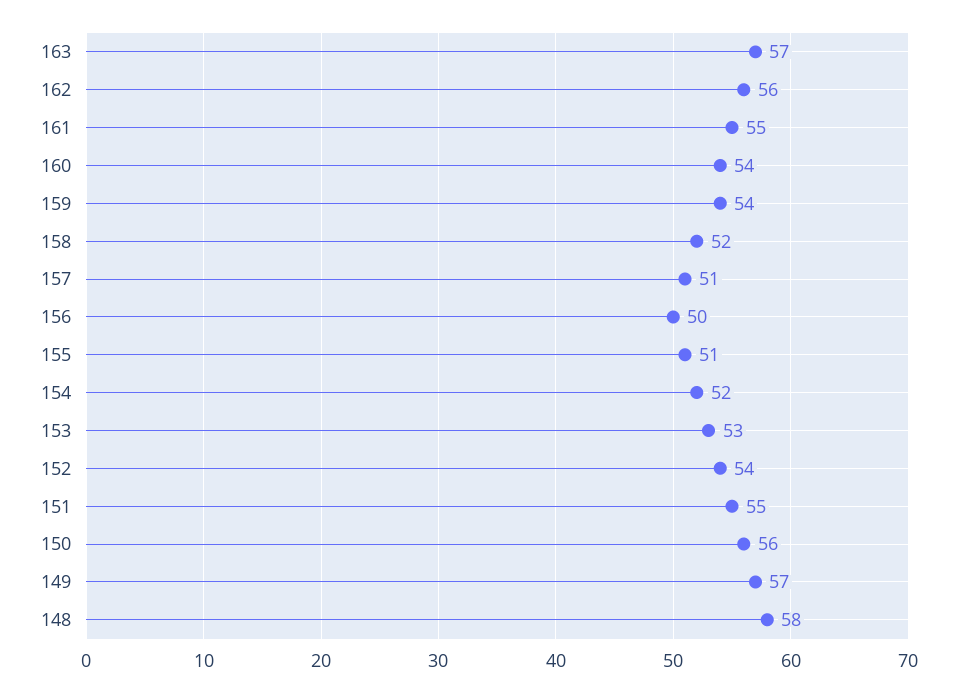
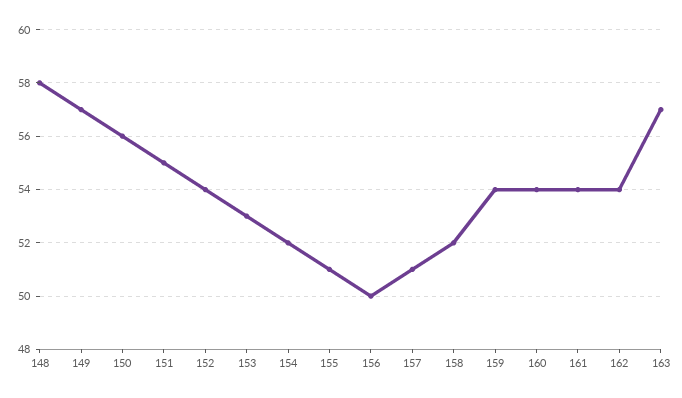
162: 56 -> 54
161: 55 -> 54

